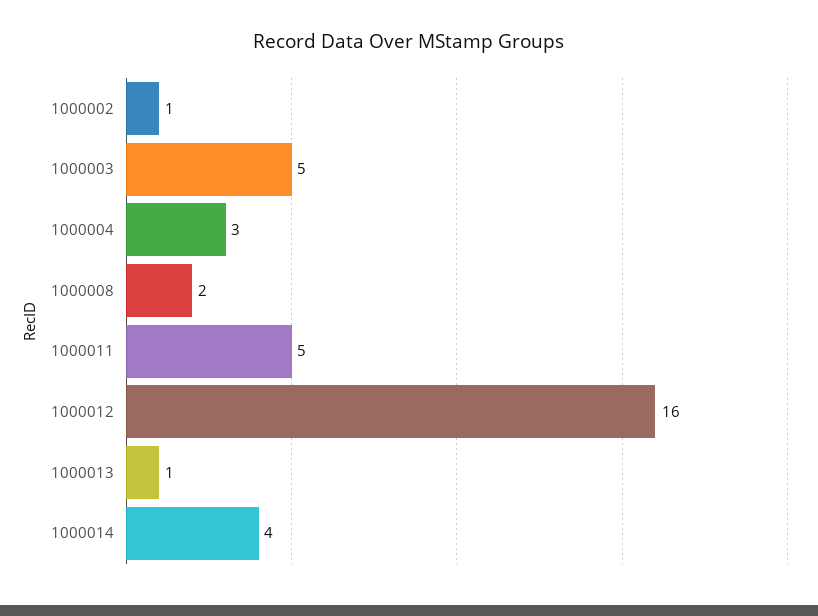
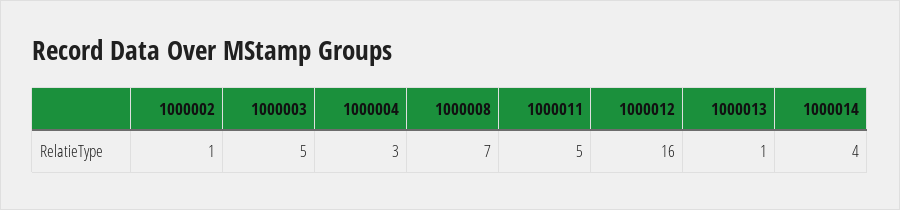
1000008: 2 -> 7

